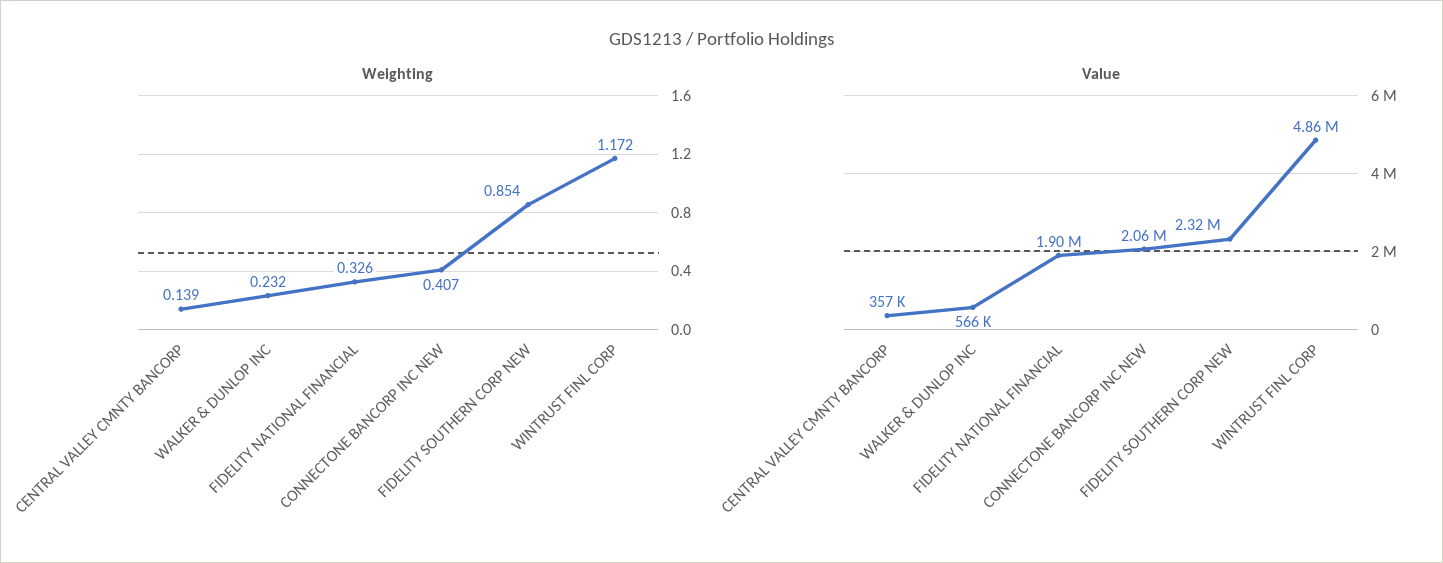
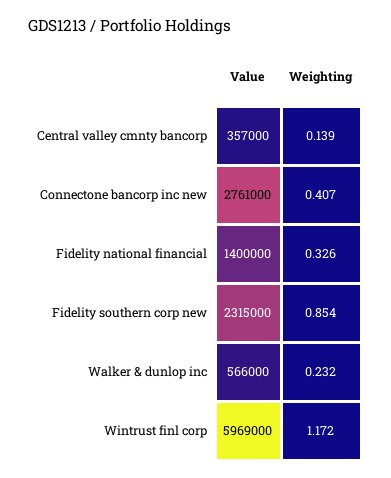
Value, FIDELITY NATIONAL FINANCIAL: 1900000 -> 1400000
Value, CONNECTONE BANCORP INC NEW: 2060000 -> 2761000
Value, WINTRUST FINL CORP: 4860000 -> 5969000

